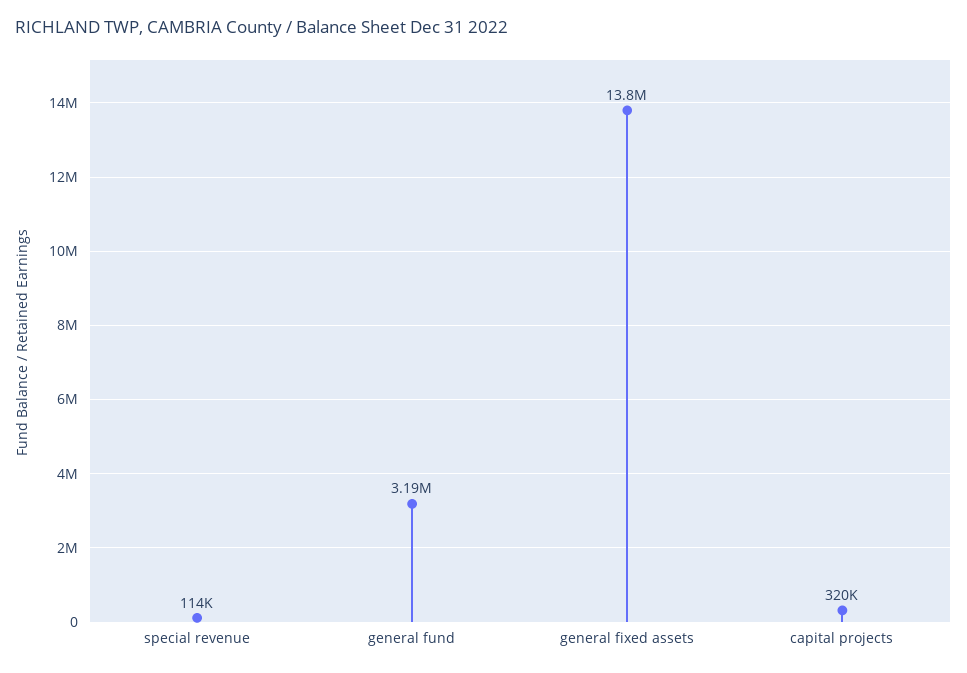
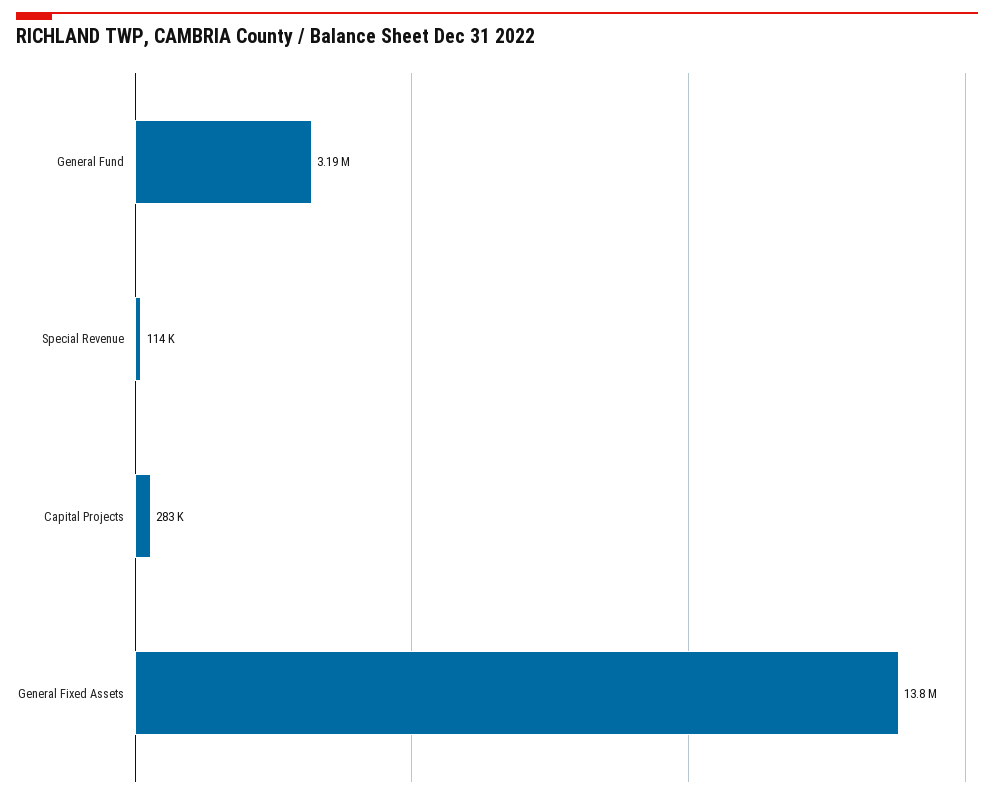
capital projects: 320000 -> 283000

